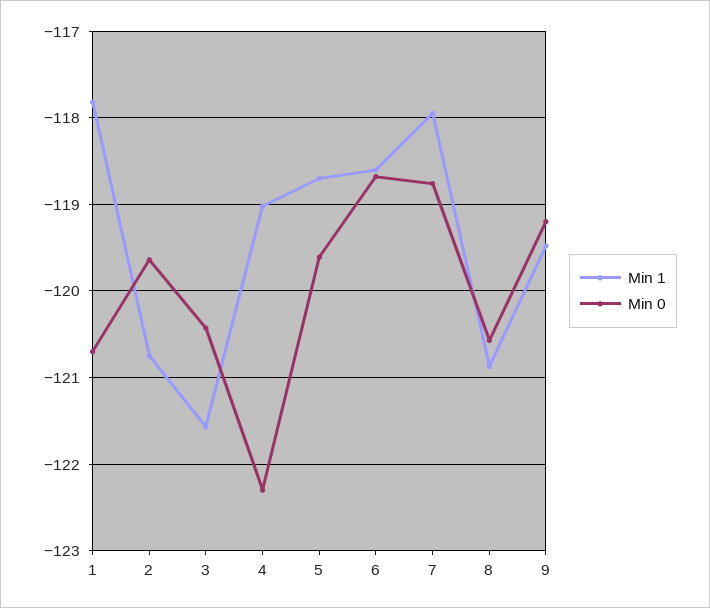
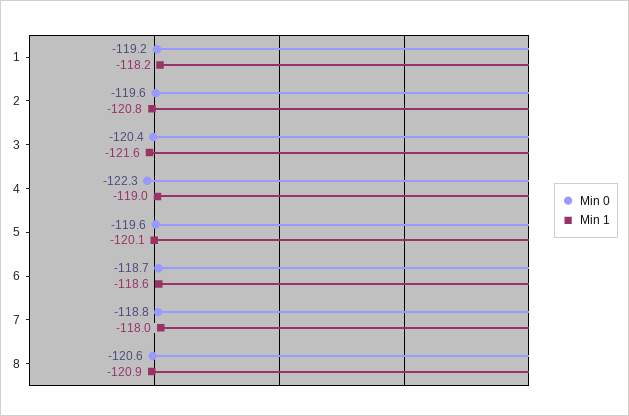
Min 1, 1: -117.8 -> -118.2
Min 0, 1: -120.7 -> -119.2
Min 1, 5: -118.7 -> -120.1
Min 1, 9: -119.5 -> none
Min 0, 9: -119.2 -> none

